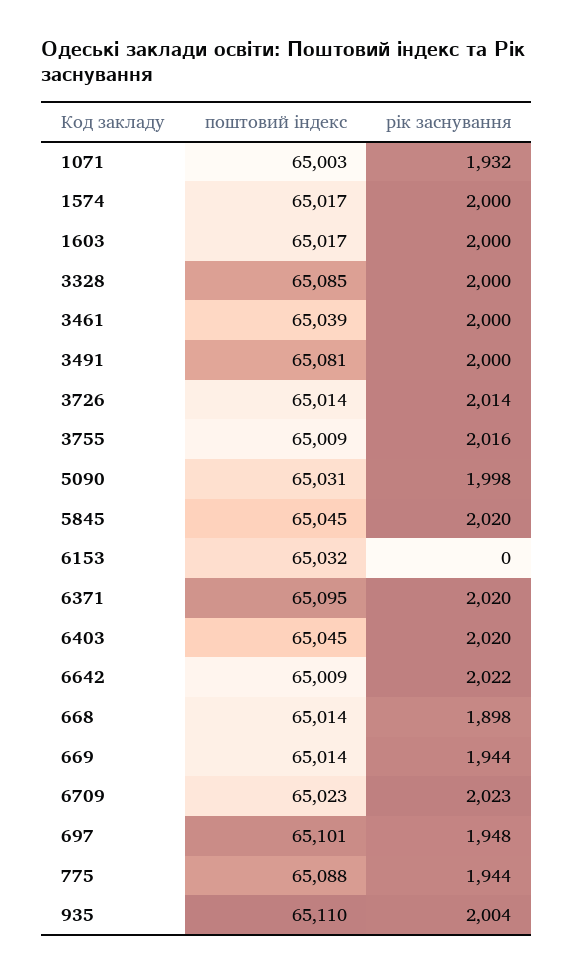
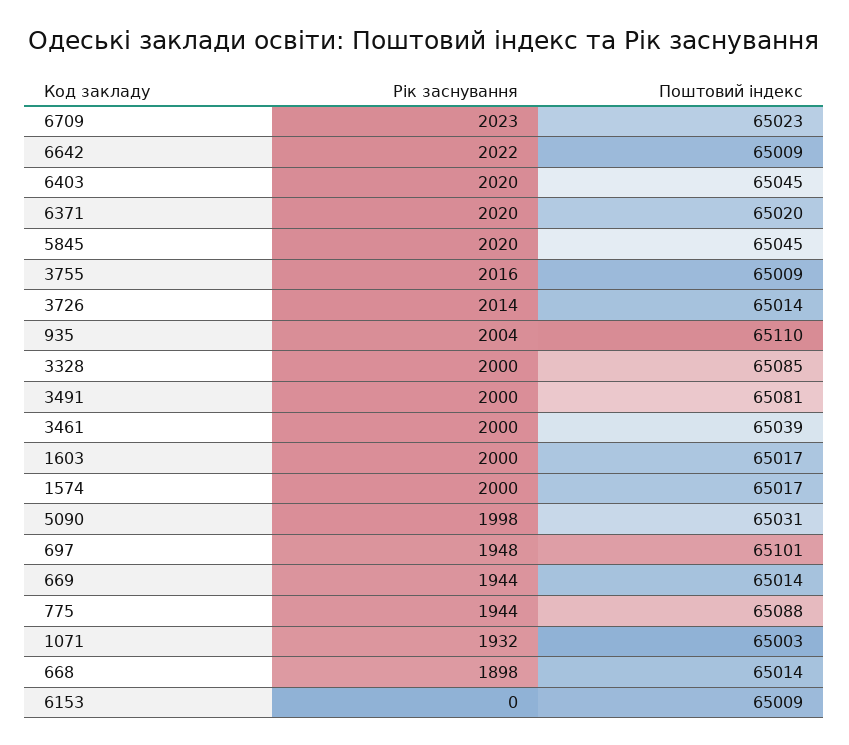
поштовий індекс, 6153: 65032 -> 65009
поштовий індекс, 6371: 65095 -> 65020

